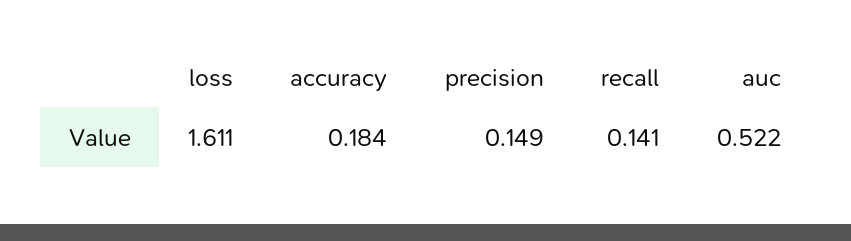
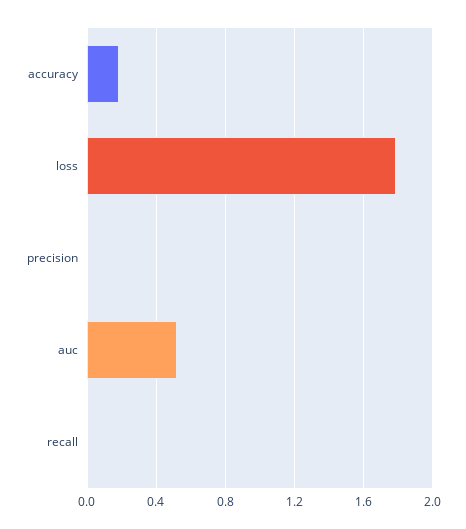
loss: 1.611 -> 1.8
precision: 0.149 -> 0
recall: 0.141 -> 0

